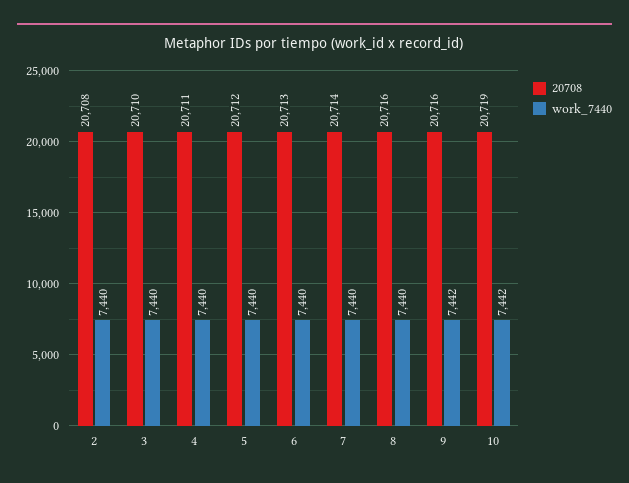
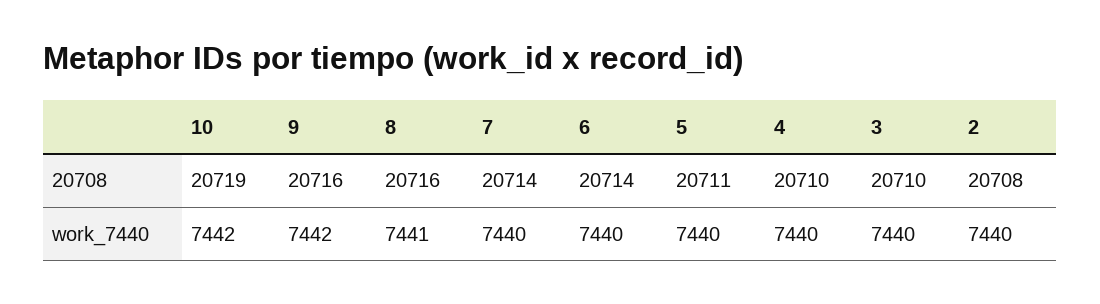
20708, 4: 20711 -> 20710
20708, 5: 20712 -> 20711
20708, 6: 20713 -> 20714
work_7440, 8: 7440 -> 7441

